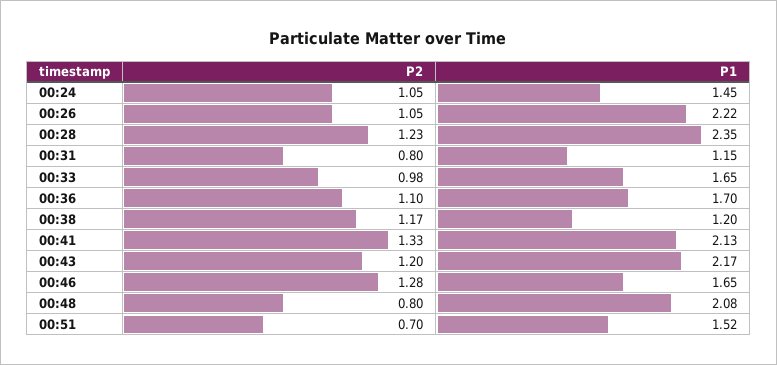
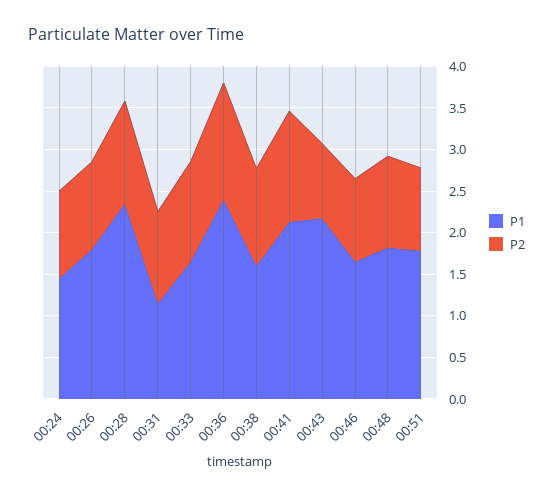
P1, 00:26: 2.22 -> 1.8
P2, 00:31: 0.8 -> 1.1
P2, 00:33: 0.98 -> 1.2
P2, 00:36: 1.1 -> 1.4
P1, 00:36: 1.7 -> 2.4
P1, 00:38: 1.2 -> 1.6
P2, 00:43: 1.2 -> 0.9
P2, 00:46: 1.28 -> 1
P2, 00:48: 0.8 -> 1.1
P1, 00:48: 2.08 -> 1.8
P2, 00:51: 0.7 -> 1
P1, 00:51: 1.52 -> 1.8

